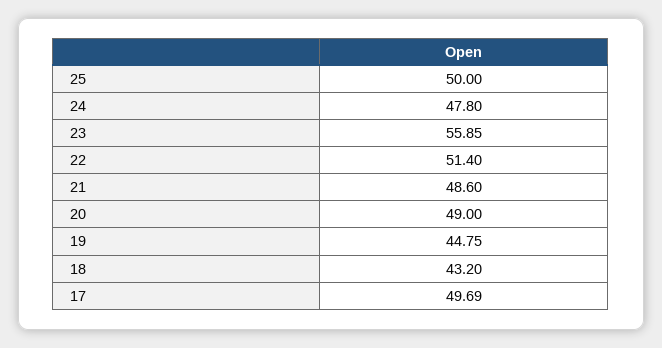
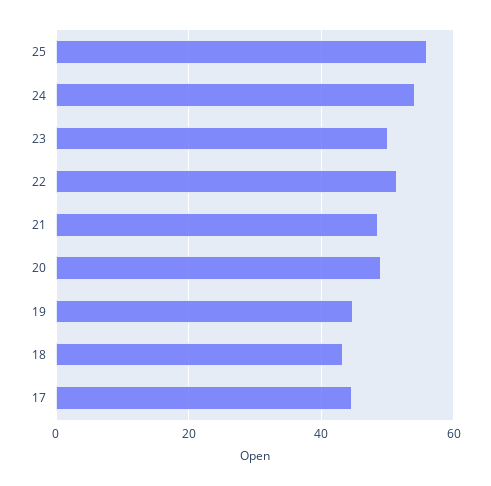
25: 50 -> 56
24: 47.8 -> 54
23: 55.85 -> 50
17: 49.69 -> 44

